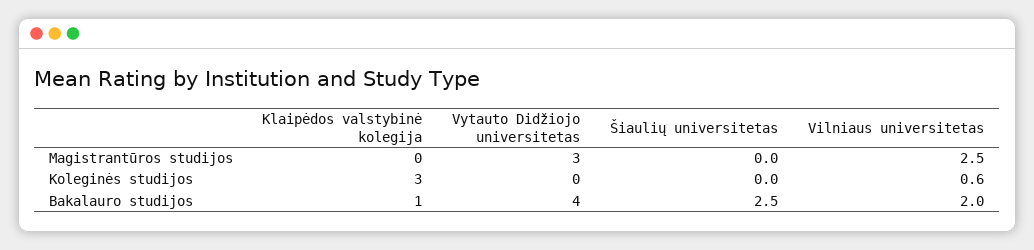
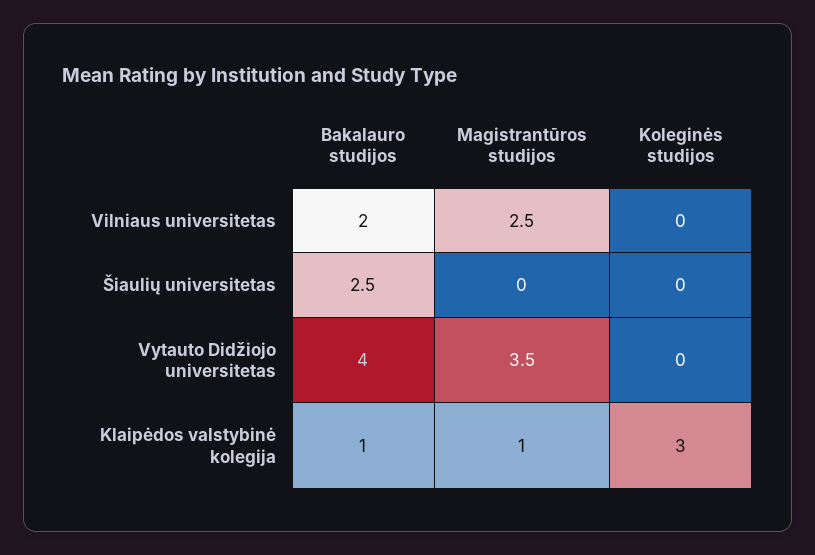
Klaipėdos valstybinė kolegija, Magistrantūros studijos: 0 -> 1
Vytauto Didžiojo universitetas, Magistrantūros studijos: 3 -> 3.5
Vilniaus universitetas, Koleginės studijos: 0.6 -> 0

